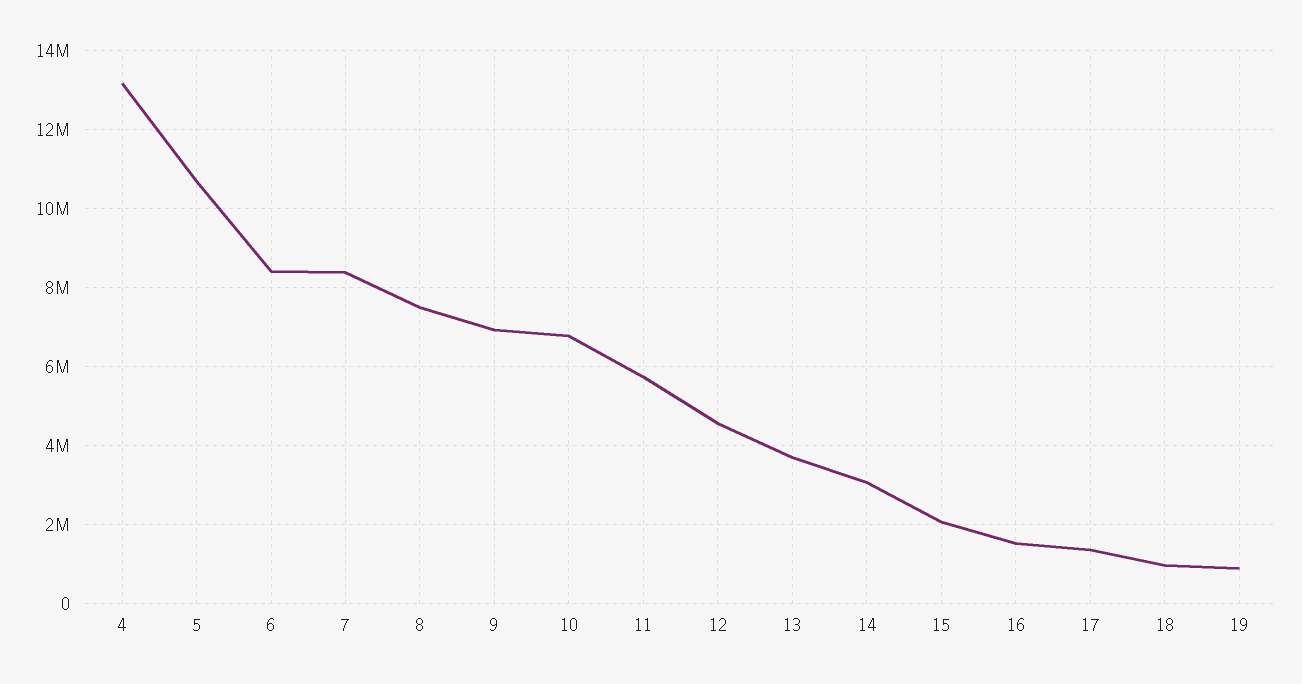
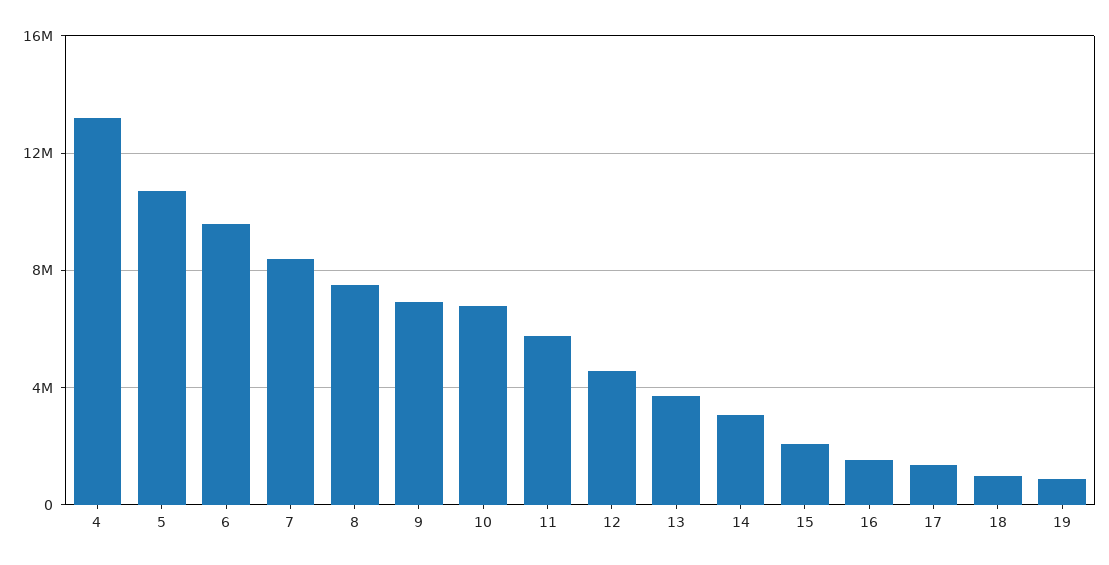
6: 8400000 -> 9500000

